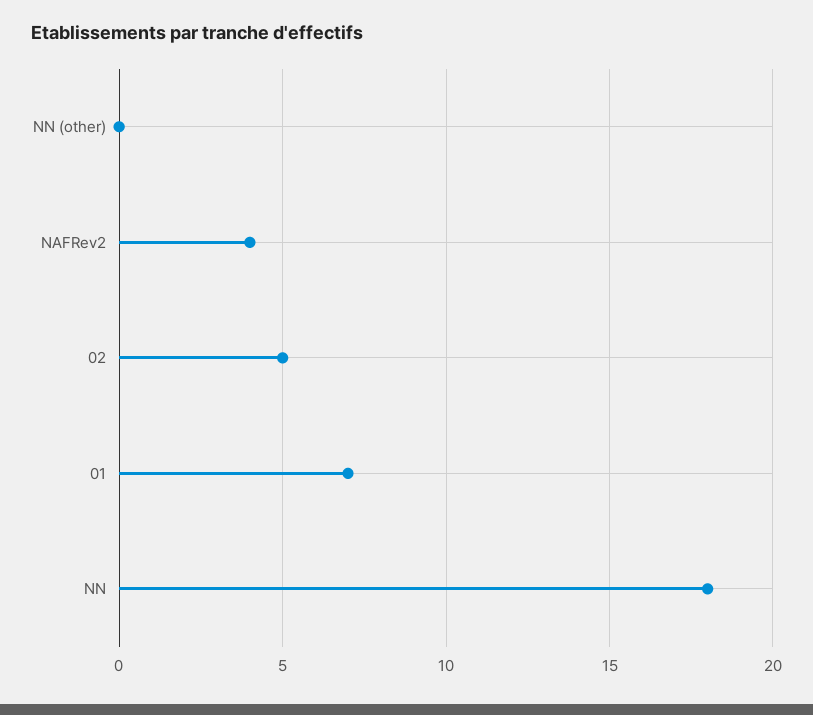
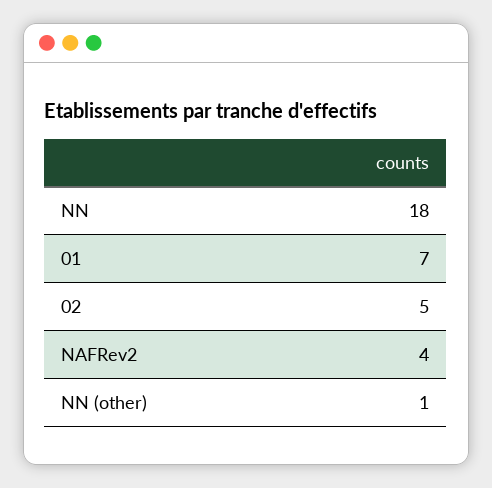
NN (other): 0 -> 1

